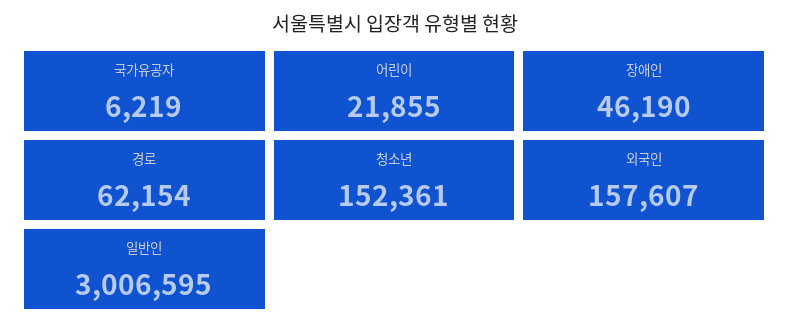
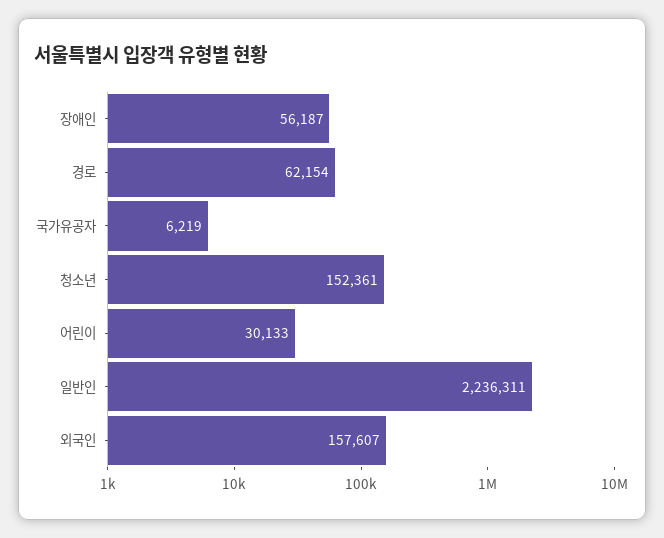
어린이: 21855 -> 30133
장애인: 46190 -> 56187
일반인: 3006595 -> 2236311

